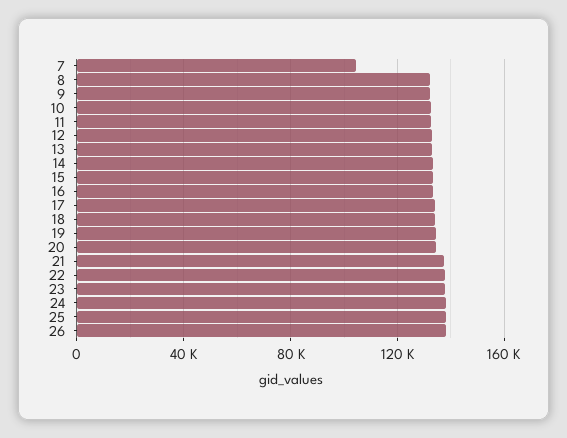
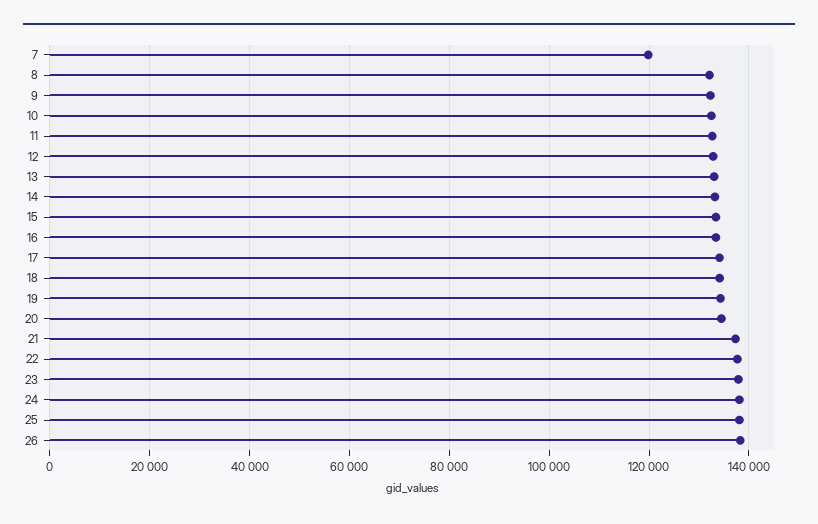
7: 105000 -> 120000

